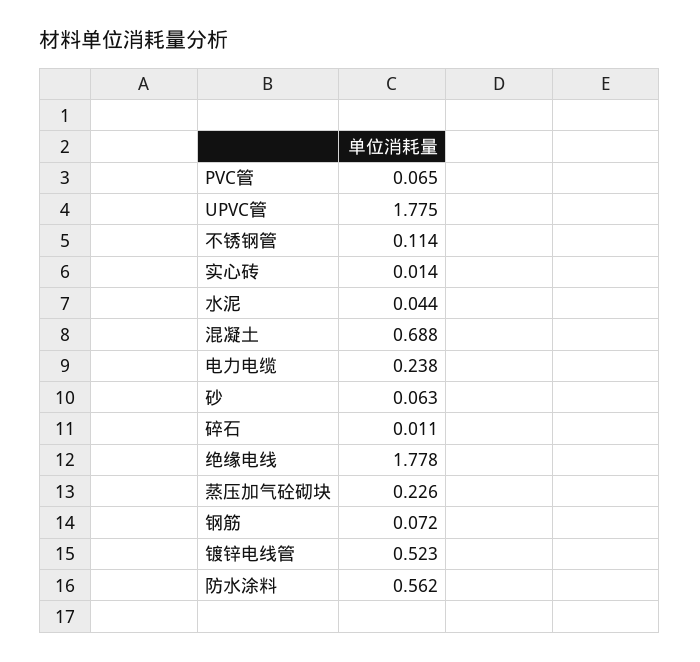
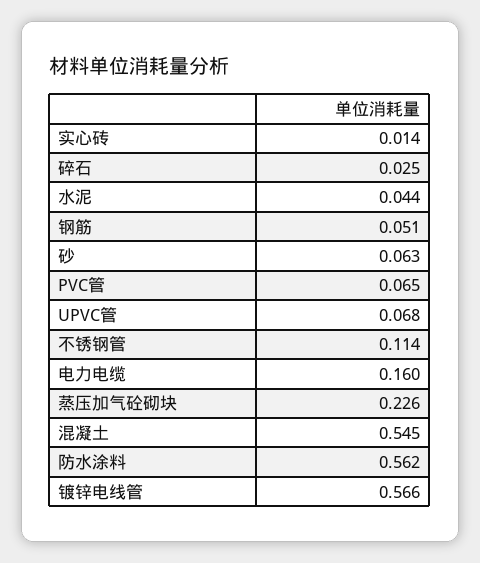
UPVC管: 1.775 -> 0.068
混凝土: 0.688 -> 0.545
电力电缆: 0.238 -> 0.16
碎石: 0.011 -> 0.025
绝缘电线: 1.778 -> none
钢筋: 0.072 -> 0.051
镀锌电线管: 0.523 -> 0.566

